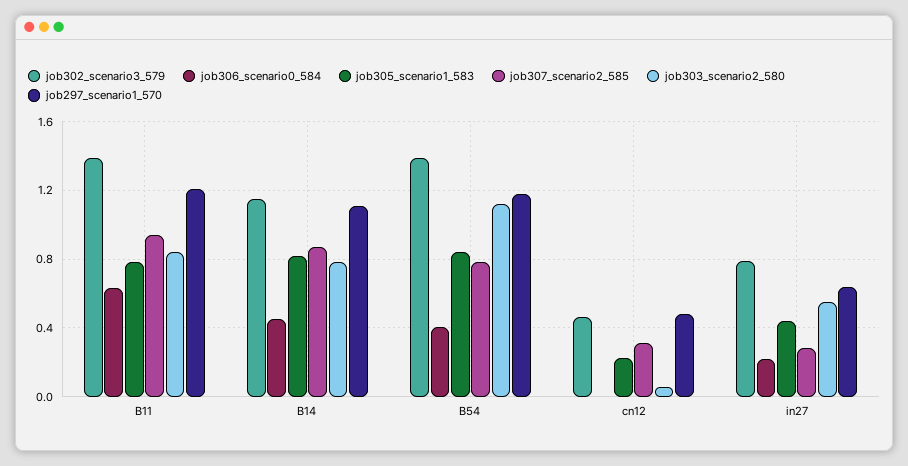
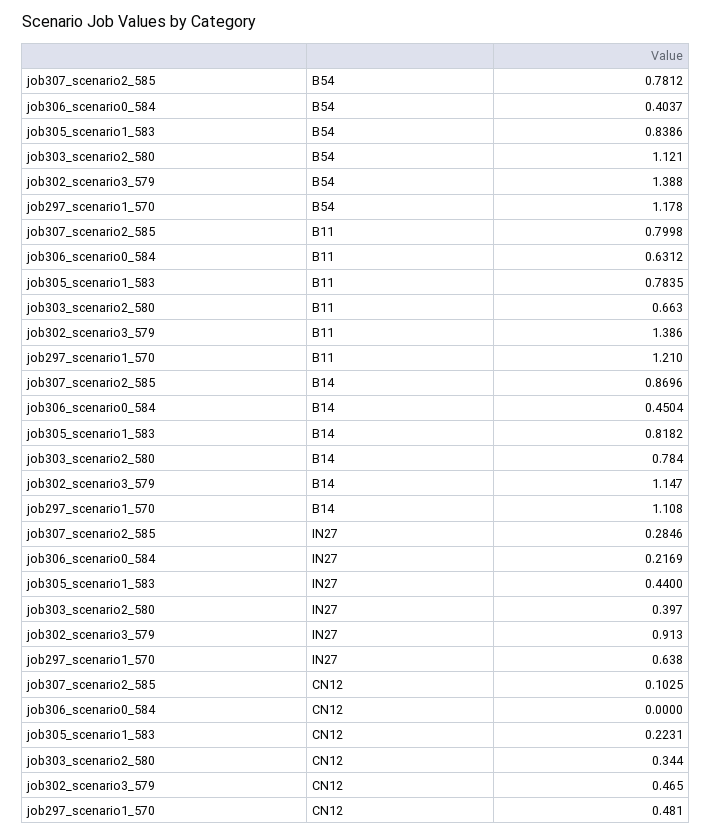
job307_scenario2_585, B11: 0.95 -> 0.7998
job303_scenario2_580, B11: 0.85 -> 0.663
job307_scenario2_585, cn12: 0.3 -> 0.1025
job303_scenario2_580, cn12: 0.05 -> 0.344
job302_scenario3_579, in27: 0.8 -> 0.913
job303_scenario2_580, in27: 0.55 -> 0.397

